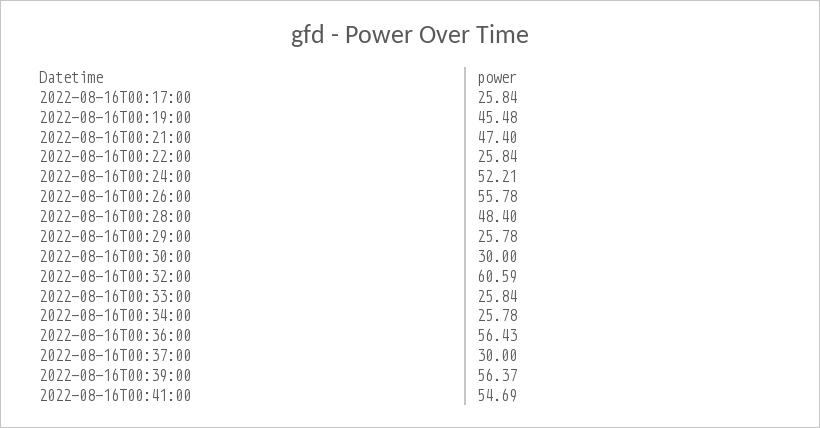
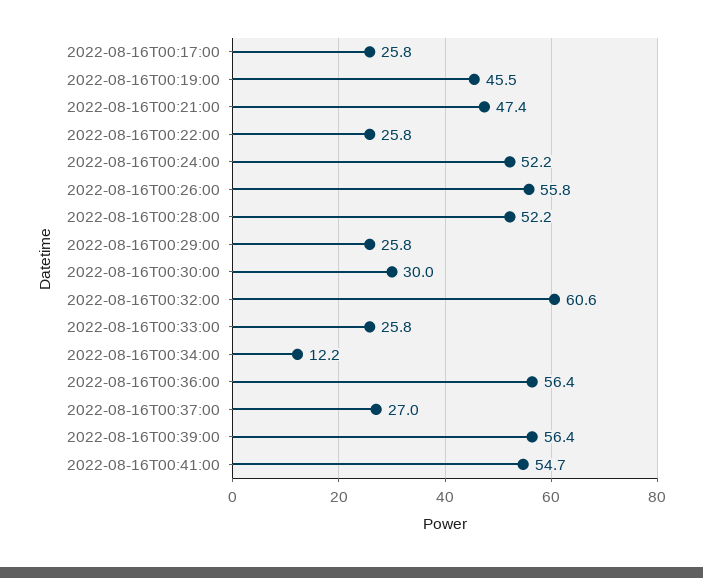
2022-08-16T00:28:00: 48.4 -> 52.2
2022-08-16T00:34:00: 25.78 -> 12.2
2022-08-16T00:37:00: 30 -> 27

